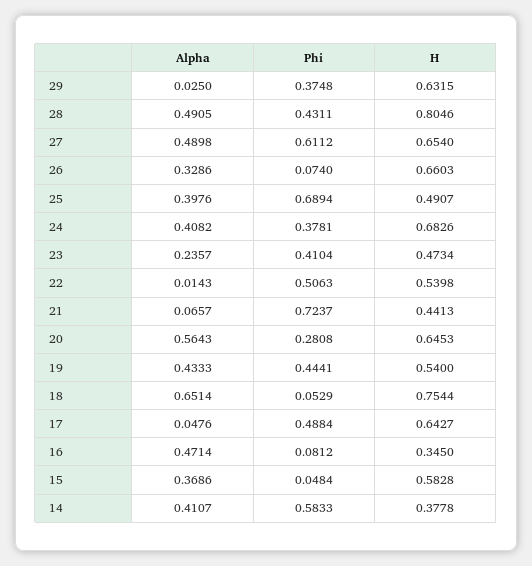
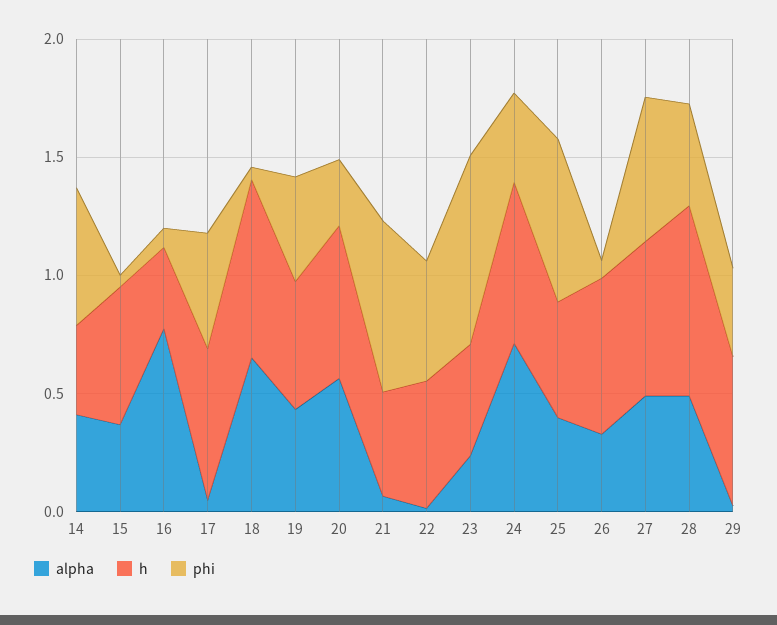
Alpha, 24: 0.4082 -> 0.7
Phi, 23: 0.4104 -> 0.8
Alpha, 16: 0.4714 -> 0.8

